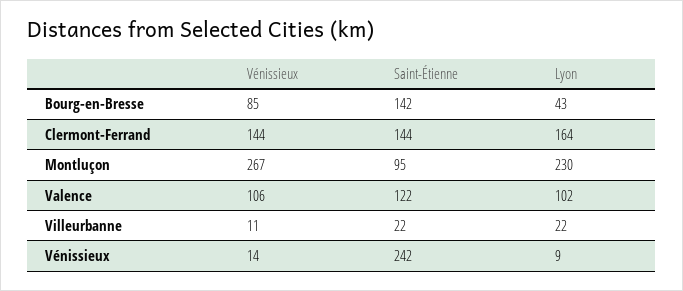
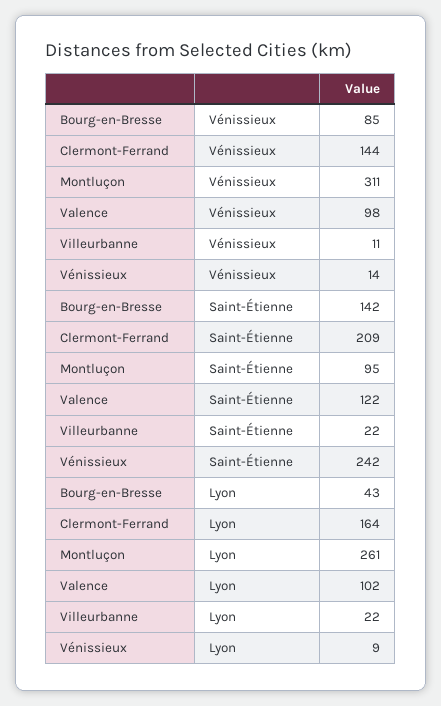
Saint-Étienne, Clermont-Ferrand: 144 -> 209
Vénissieux, Montluçon: 267 -> 311
Lyon, Montluçon: 230 -> 261
Vénissieux, Valence: 106 -> 98

